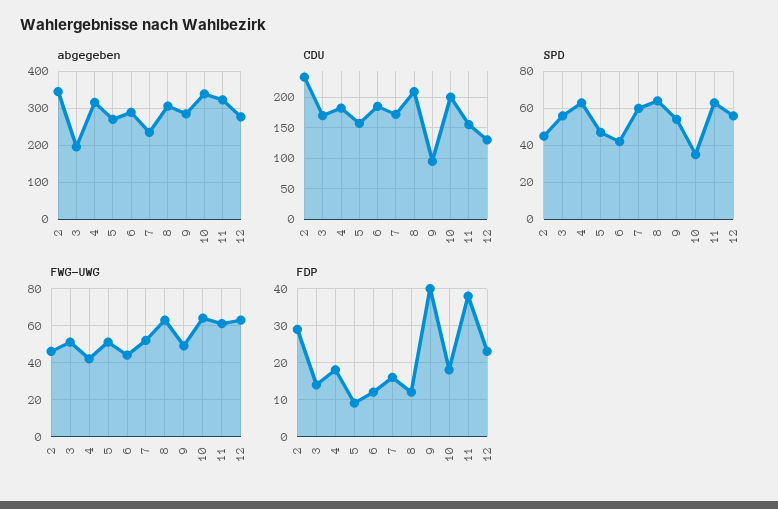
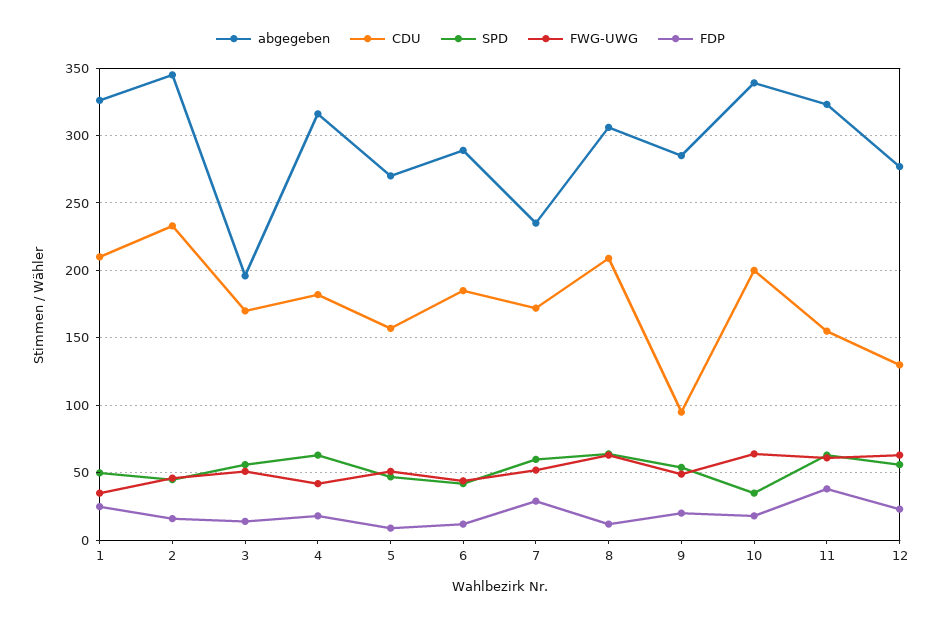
FDP, 2: 30 -> 15
FDP, 7: 15 -> 30
FDP, 9: 40 -> 20
abgegeben, 1: none -> 325
CDU, 1: none -> 210
SPD, 1: none -> 50
FWG-UWG, 1: none -> 35
FDP, 1: none -> 25

